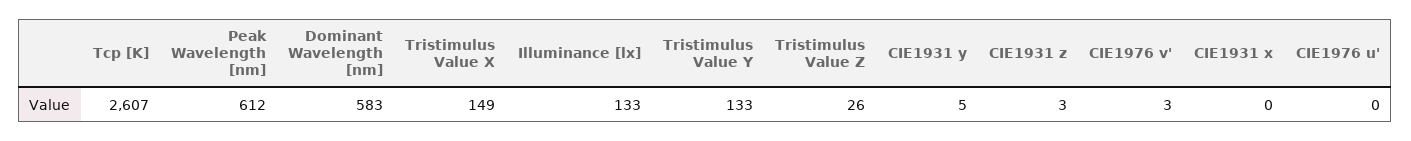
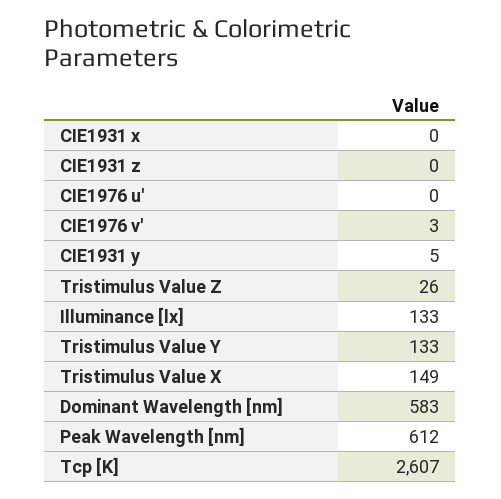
CIE1931 z: 3 -> 0

